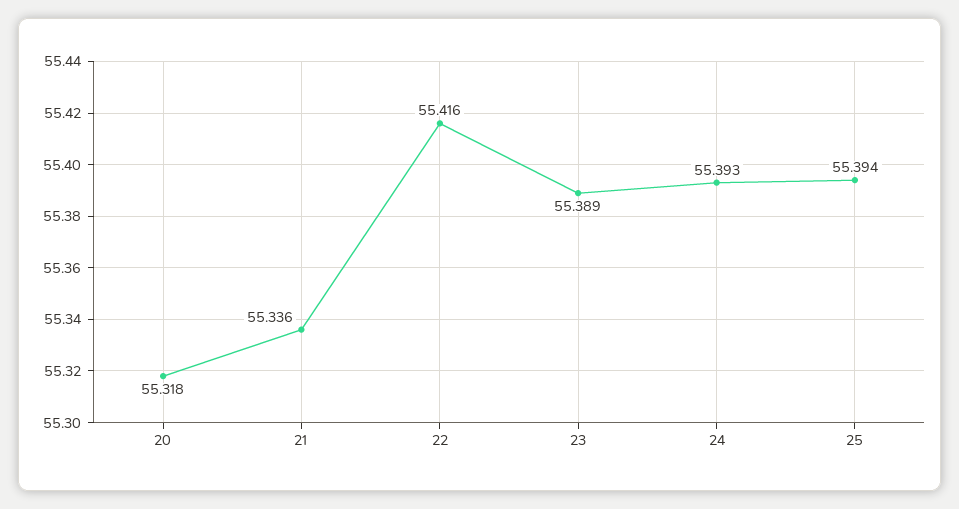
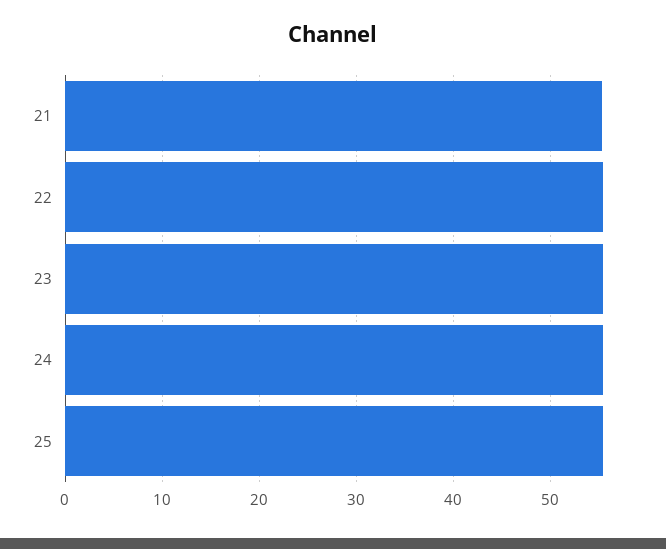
20: 55.318 -> none

